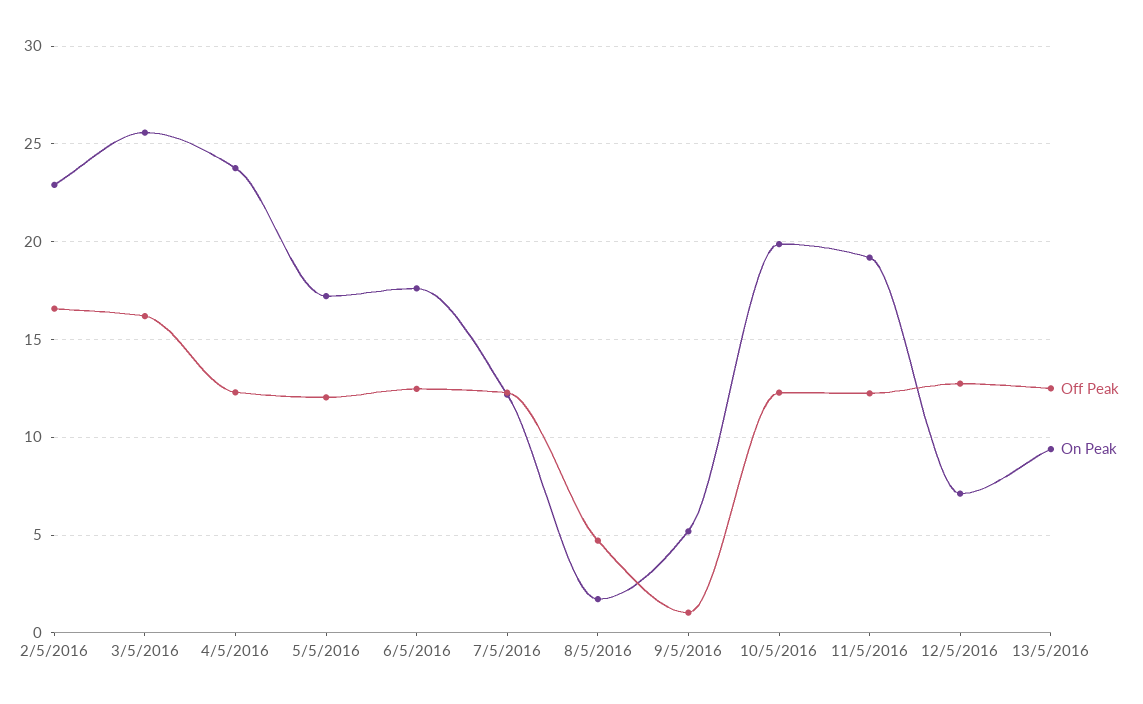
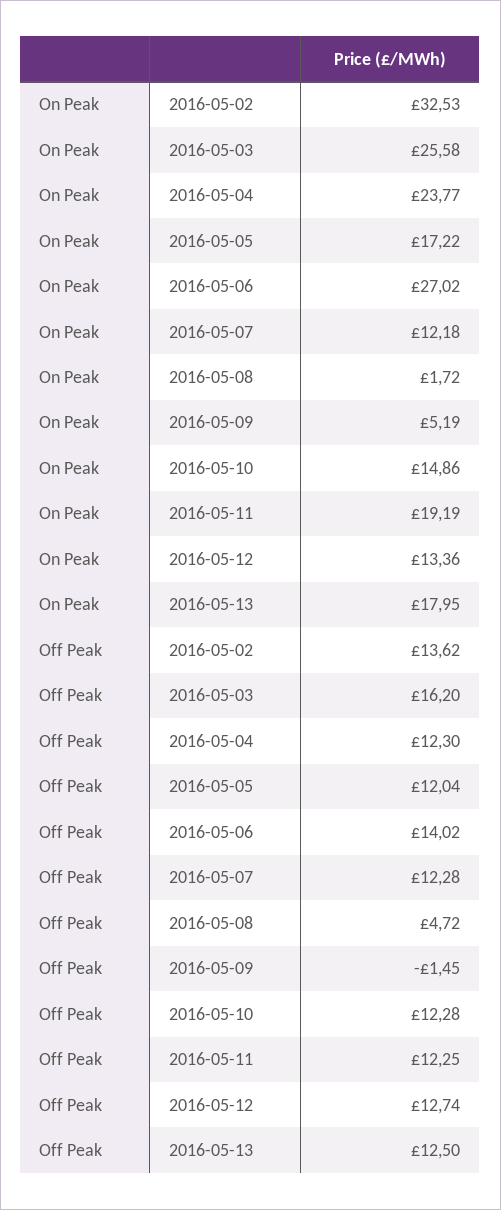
Off Peak, 2/5/2016: 16.5 -> 13.62
On Peak, 2/5/2016: 23 -> 32.53
Off Peak, 6/5/2016: 12.5 -> 14.02
On Peak, 6/5/2016: 17.5 -> 27.02
Off Peak, 9/5/2016: 1 -> -1.45
On Peak, 10/5/2016: 20 -> 14.86
On Peak, 12/5/2016: 7 -> 13.36
On Peak, 13/5/2016: 9.5 -> 17.95

